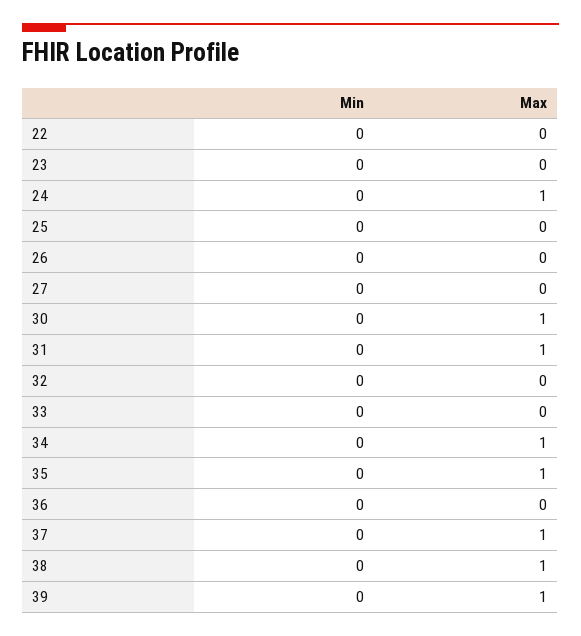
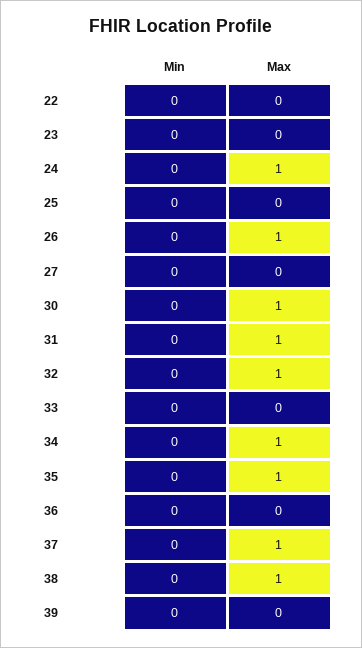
Max, 26: 0 -> 1
Max, 32: 0 -> 1
Max, 39: 1 -> 0

